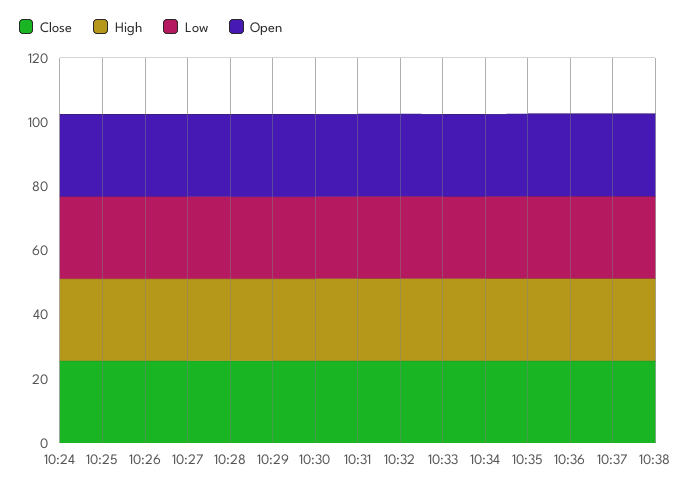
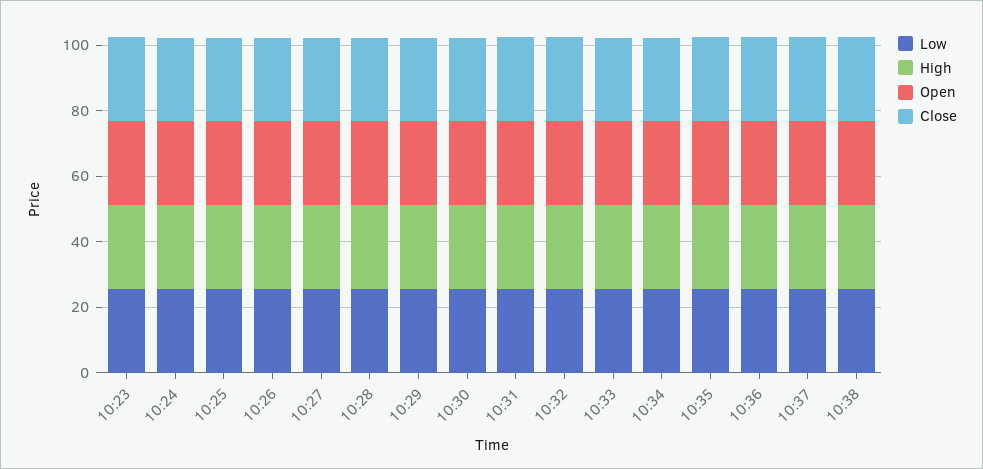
Low, 10:23: none -> 25
High, 10:23: none -> 25
Open, 10:23: none -> 25
Close, 10:23: none -> 25

